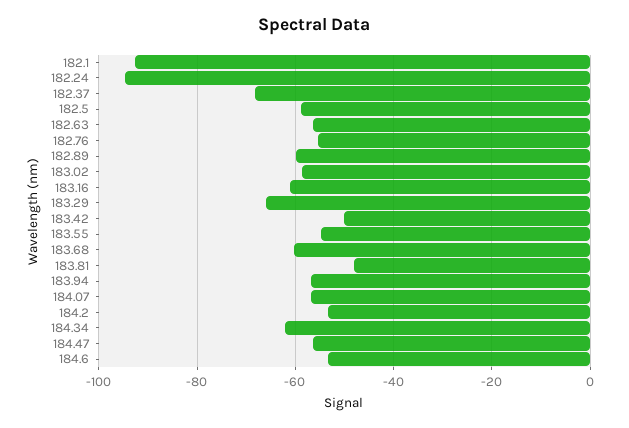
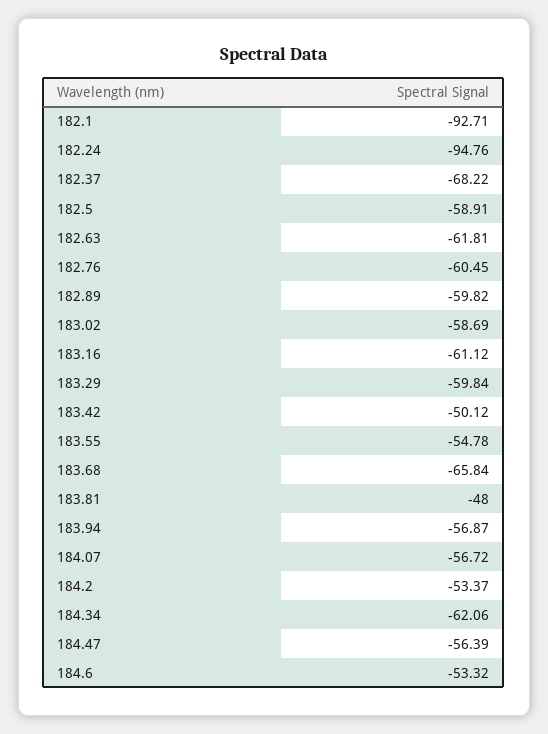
182.63: -56 -> -61.81
182.76: -56 -> -60.45
183.29: -66 -> -59.84
183.68: -60 -> -65.84

